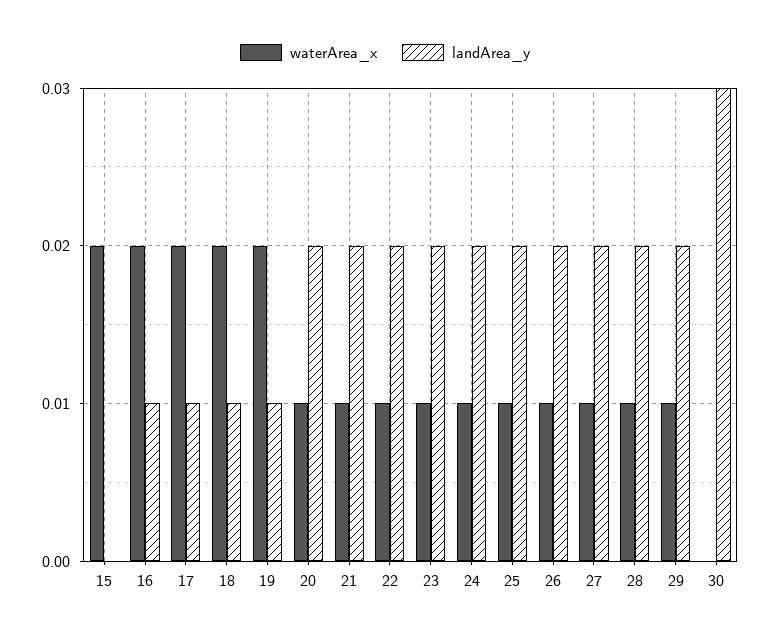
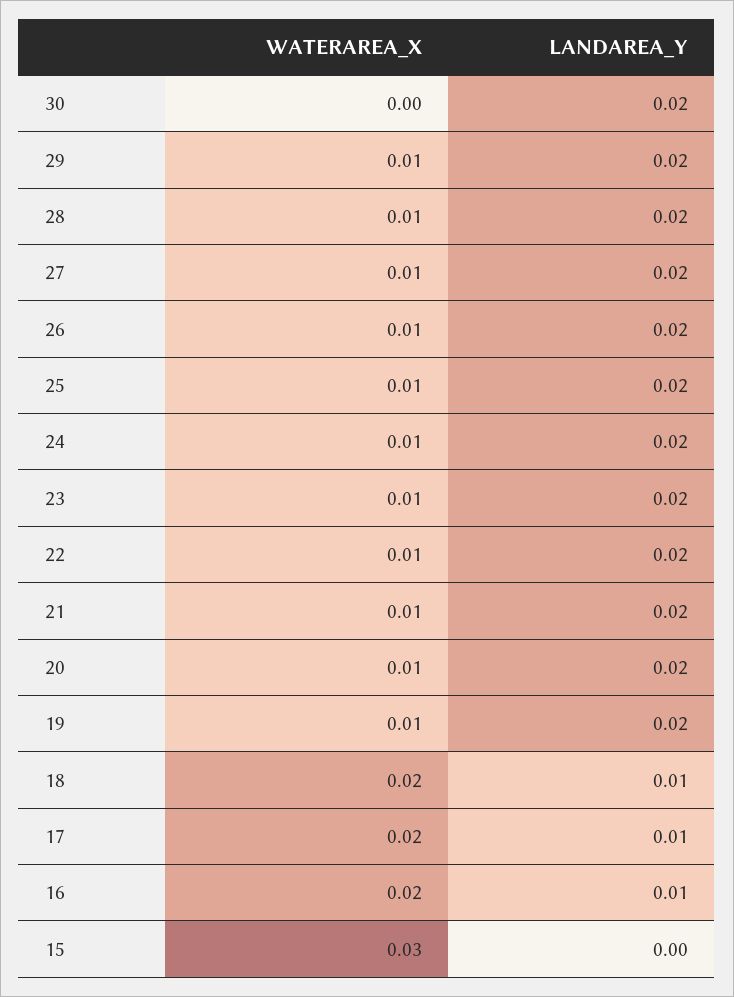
waterArea_x, 15: 0.02 -> 0.03
waterArea_x, 19: 0.02 -> 0.01
landArea_y, 19: 0.01 -> 0.02
landArea_y, 30: 0.03 -> 0.02

